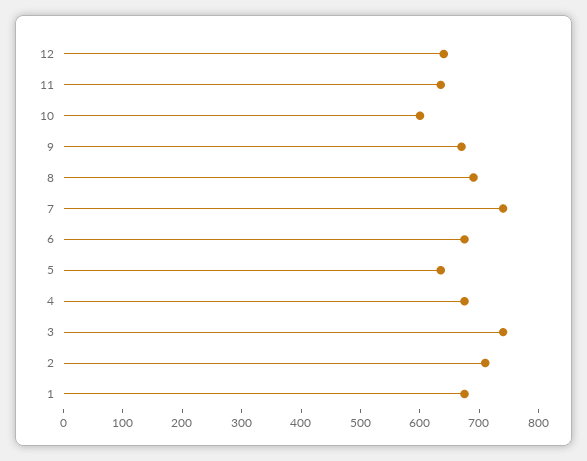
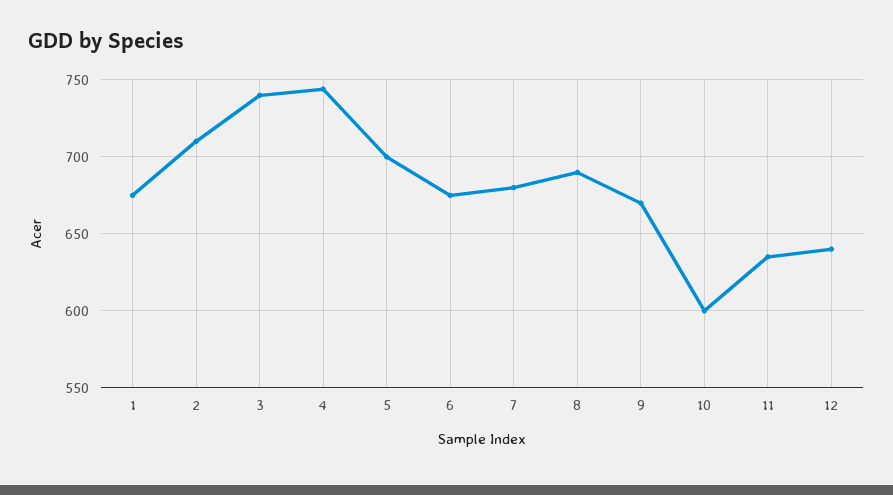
7: 740 -> 680
5: 640 -> 700
4: 680 -> 745

